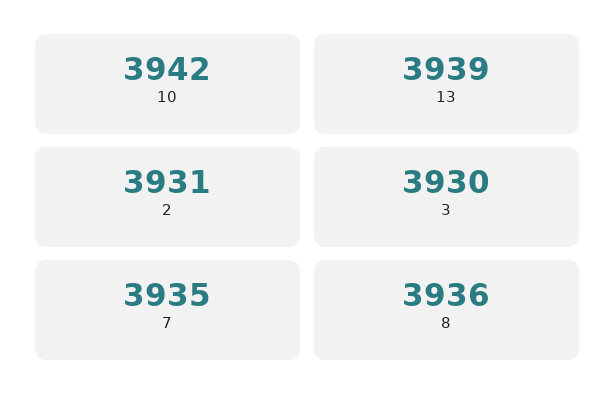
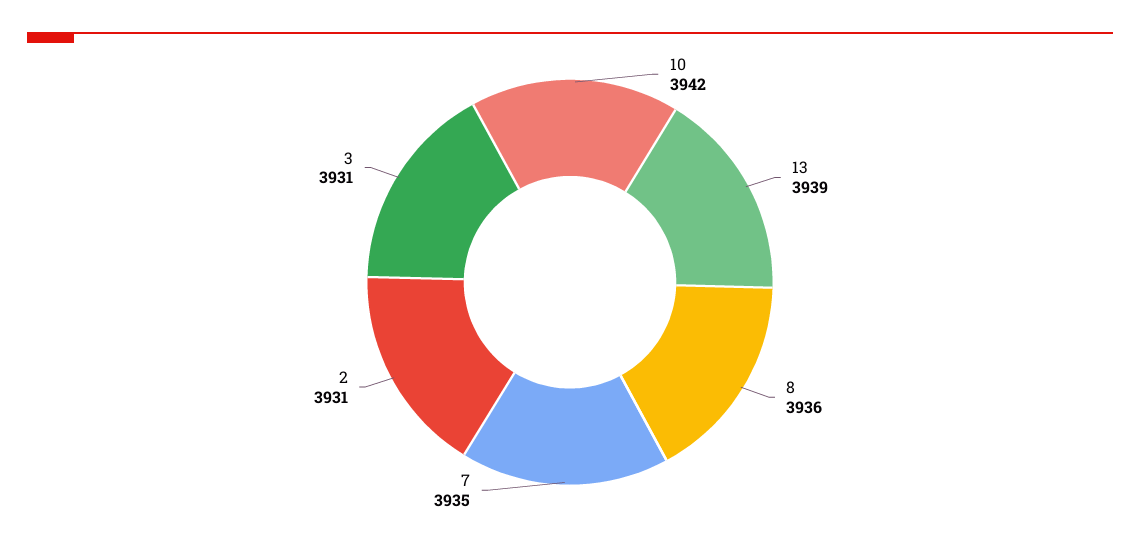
3: 3930 -> 3931

